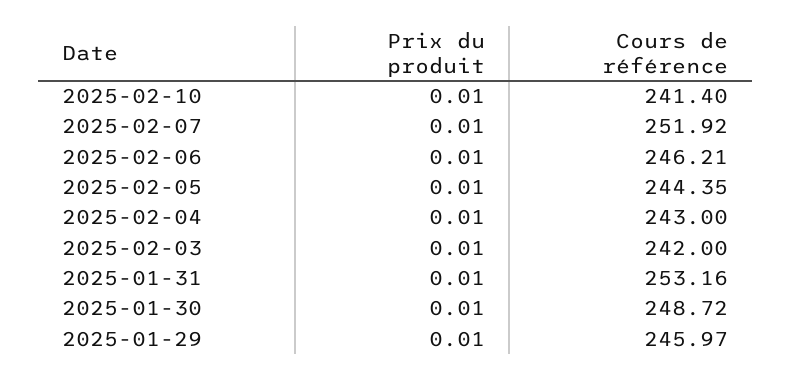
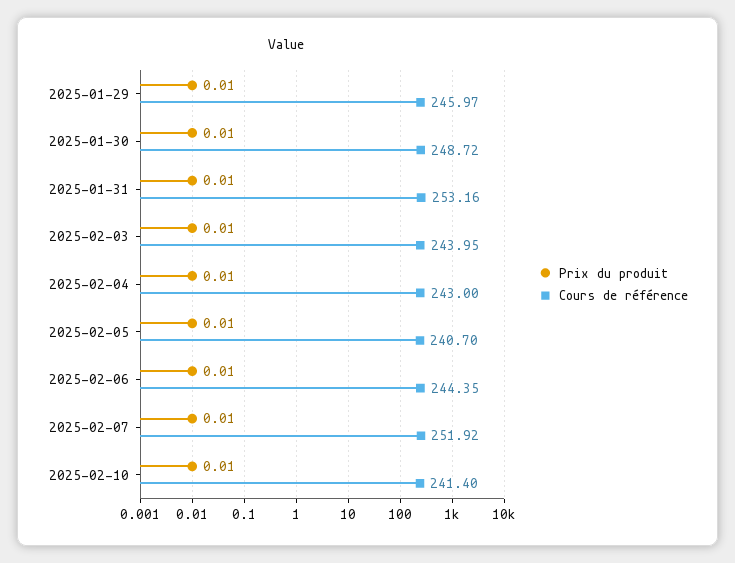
Cours de référence, 2025-02-06: 246.21 -> 244.35
Cours de référence, 2025-02-05: 244.35 -> 240.7
Cours de référence, 2025-02-03: 242 -> 243.95

